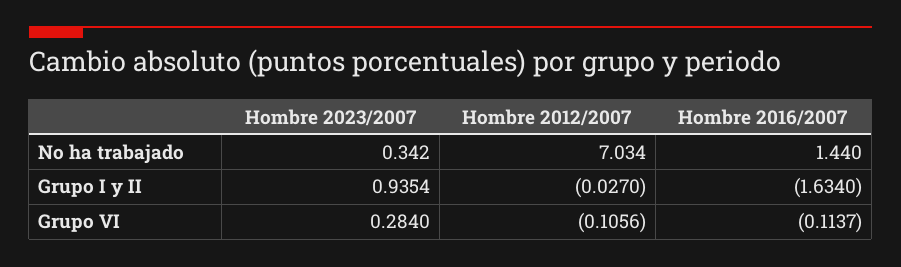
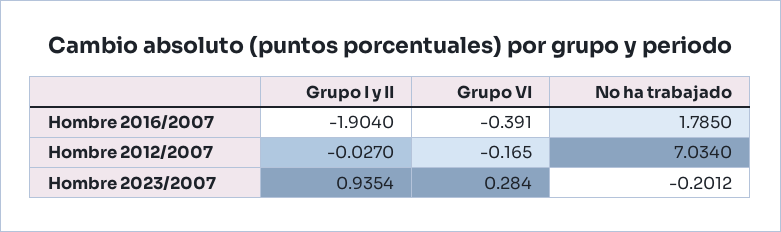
Hombre 2023/2007, No ha trabajado: 0.342 -> -0.2012
Hombre 2016/2007, No ha trabajado: 1.44 -> 1.785
Hombre 2016/2007, Grupo I y II: -1.634 -> -1.904
Hombre 2012/2007, Grupo VI: -0.1056 -> -0.165
Hombre 2016/2007, Grupo VI: -0.1137 -> -0.391

